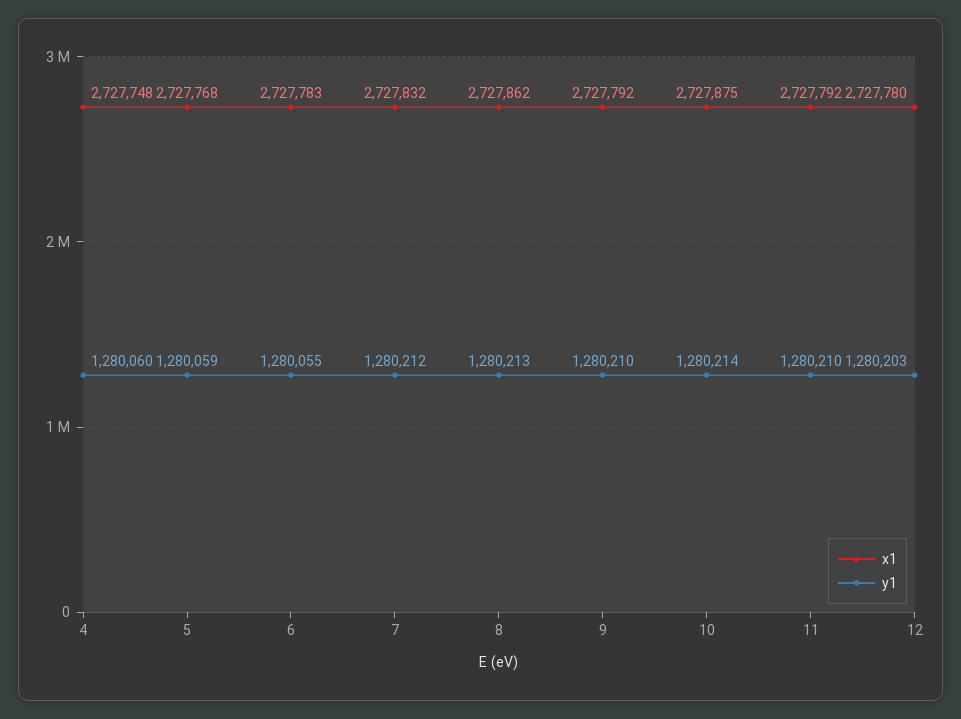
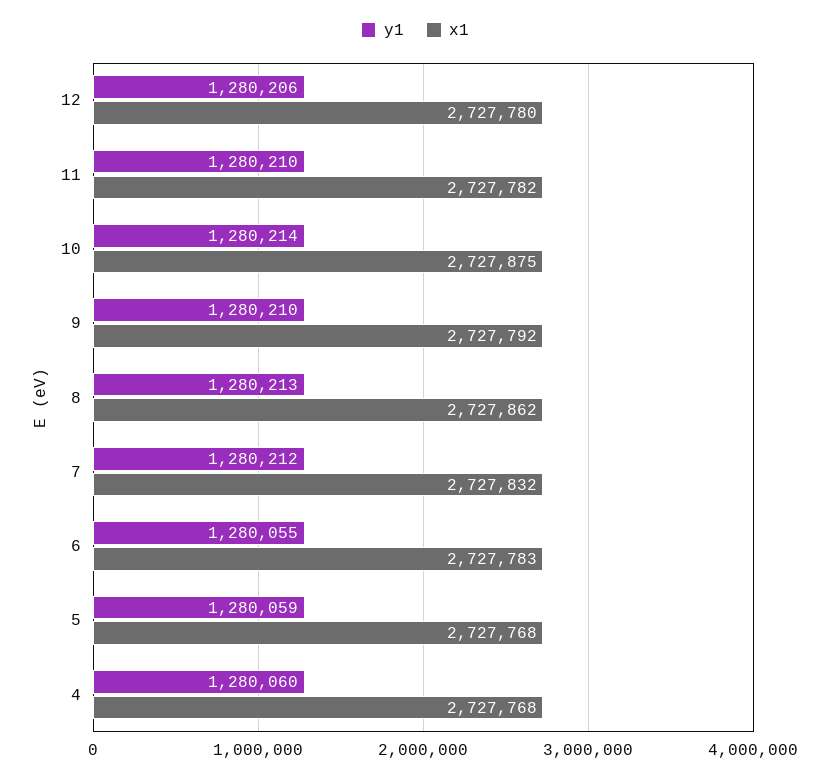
x1, 4: 2727748 -> 2727768
x1, 11: 2727792 -> 2727782
y1, 12: 1280203 -> 1280206

